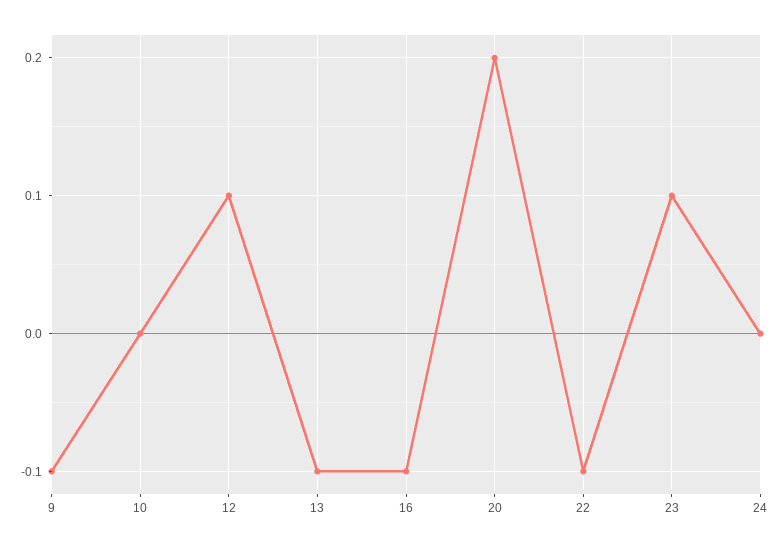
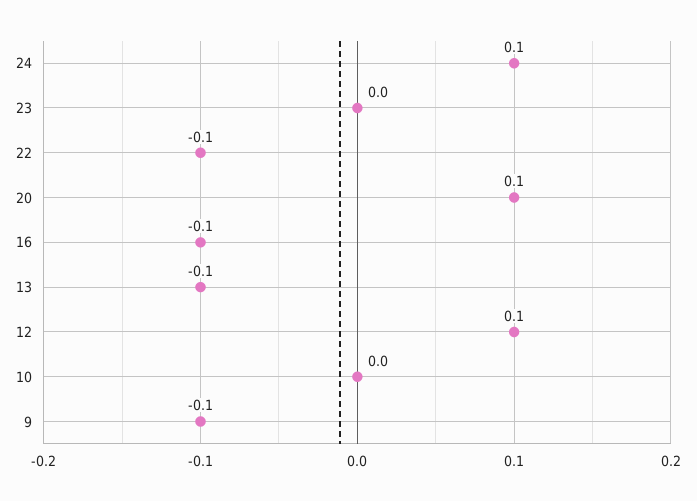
20: 0.2 -> 0.1
23: 0.1 -> 0
24: 0 -> 0.1

